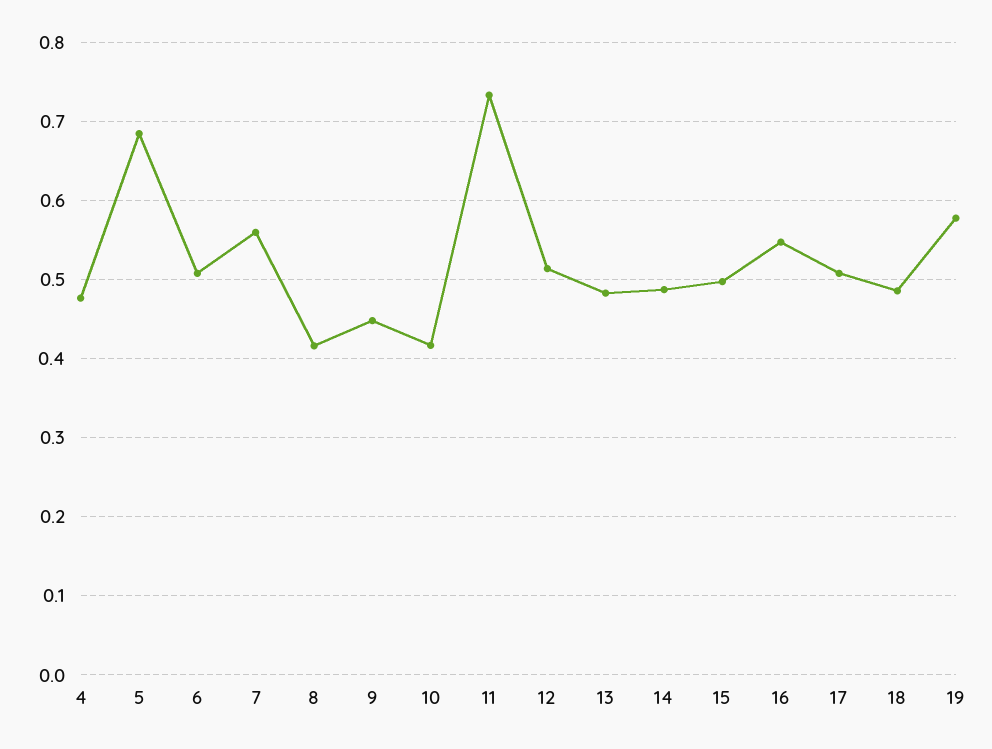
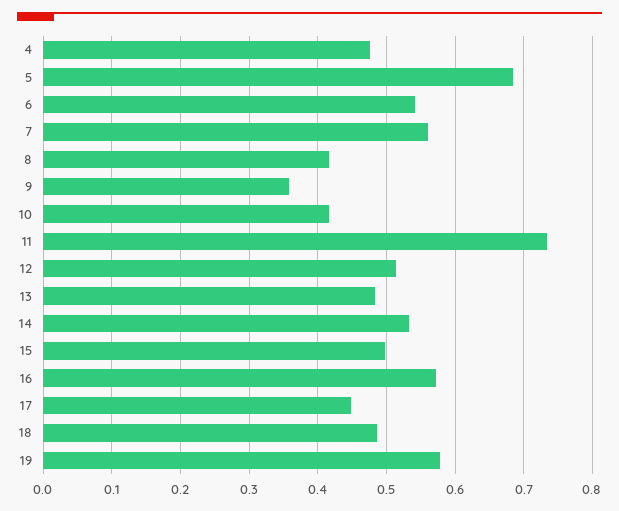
6: 0.51 -> 0.54
9: 0.45 -> 0.36
14: 0.49 -> 0.53
16: 0.55 -> 0.57
17: 0.51 -> 0.45

